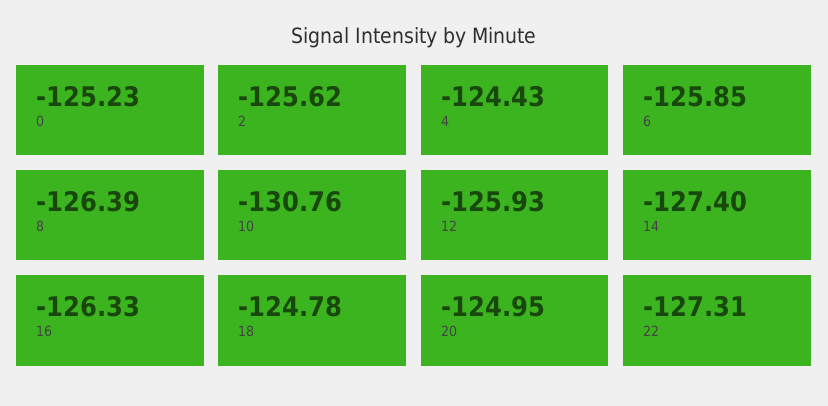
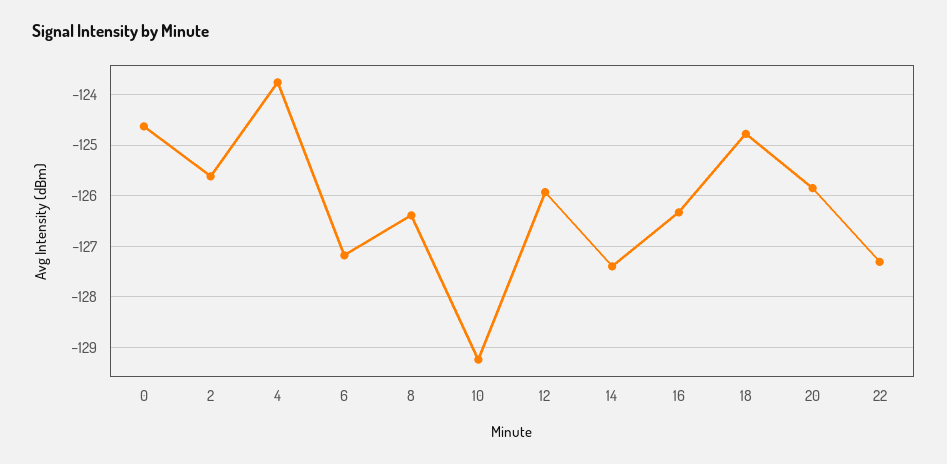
0: -125.23 -> -124.6
4: -124.43 -> -123.8
6: -125.85 -> -127.2
10: -130.76 -> -129.2
20: -124.95 -> -125.8

